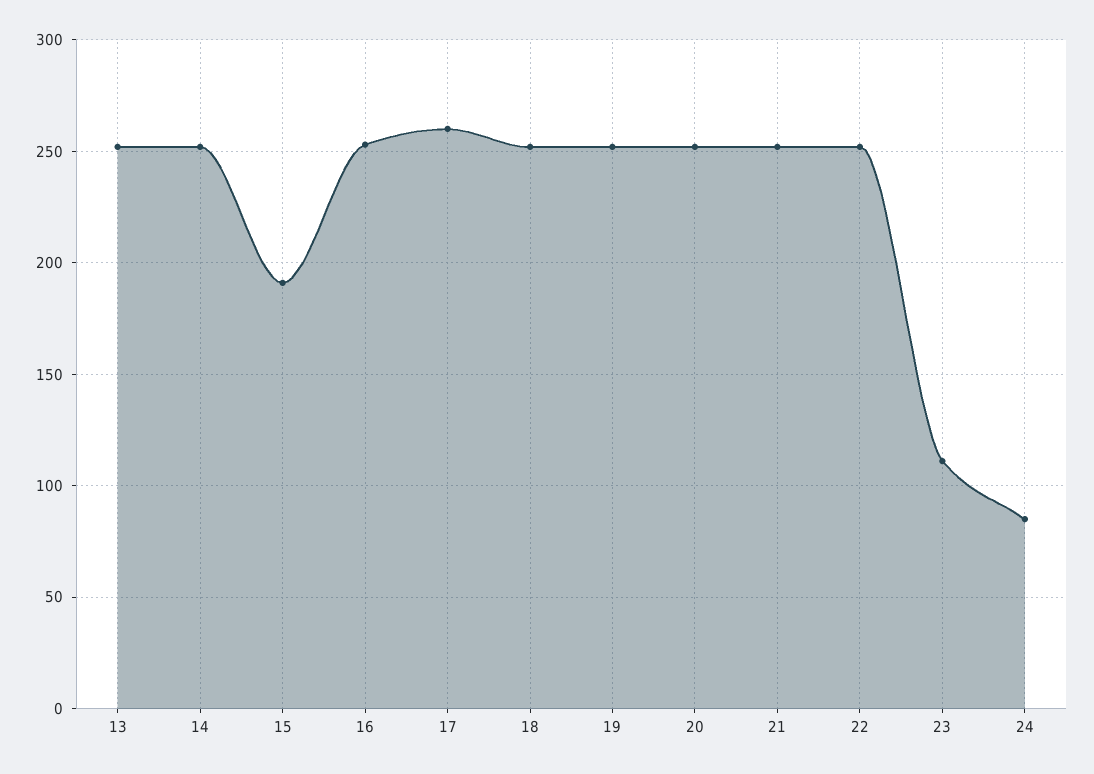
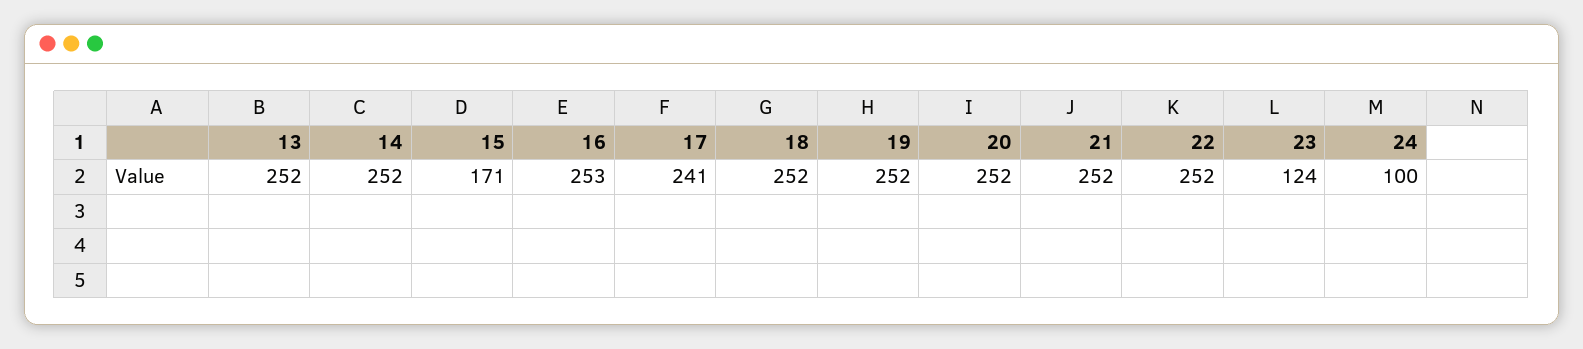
15: 190 -> 171
17: 260 -> 241
23: 110 -> 124
24: 85 -> 100

